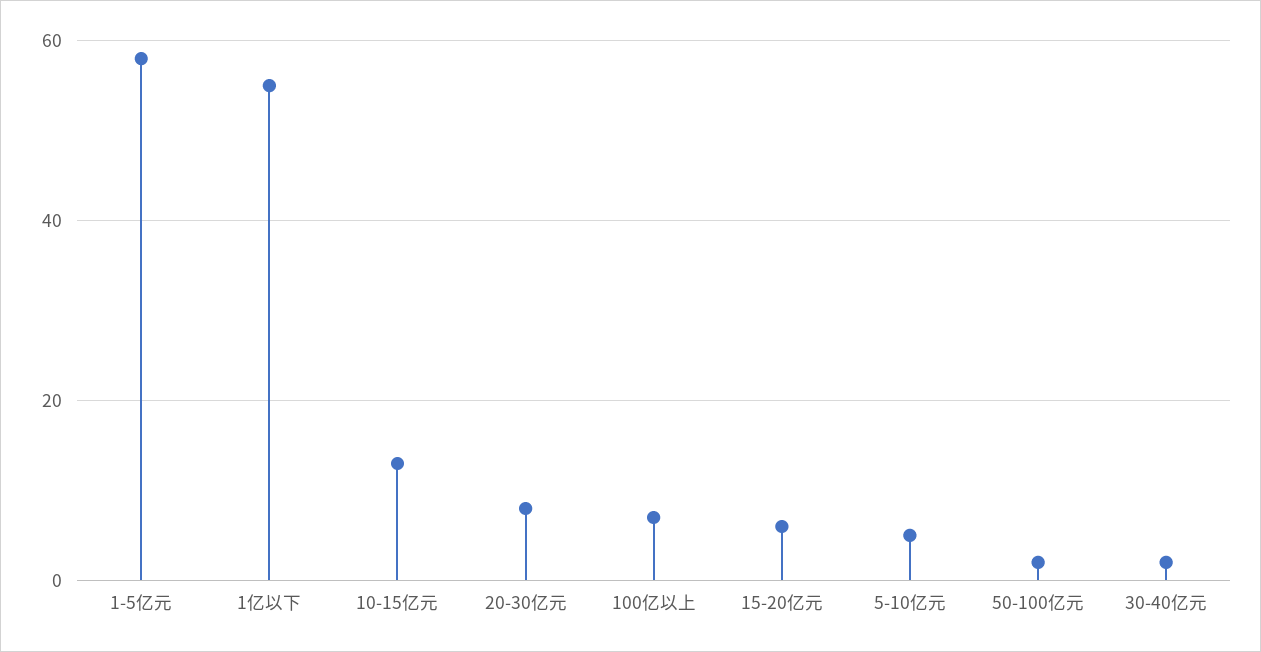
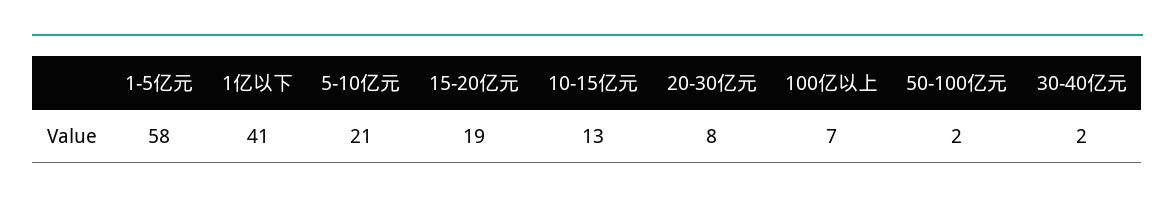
1亿以下: 55 -> 41
15-20亿元: 5 -> 19
5-10亿元: 5 -> 21

